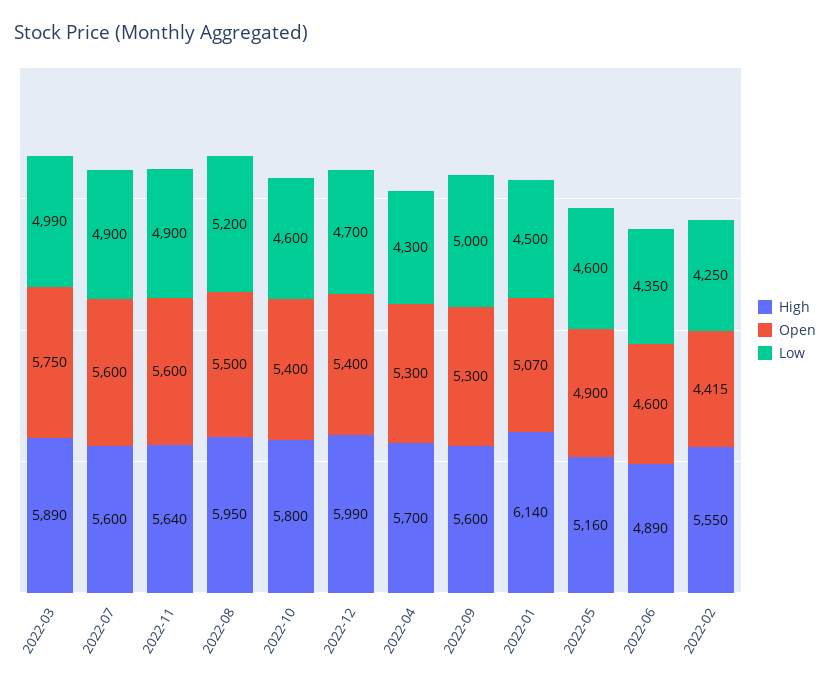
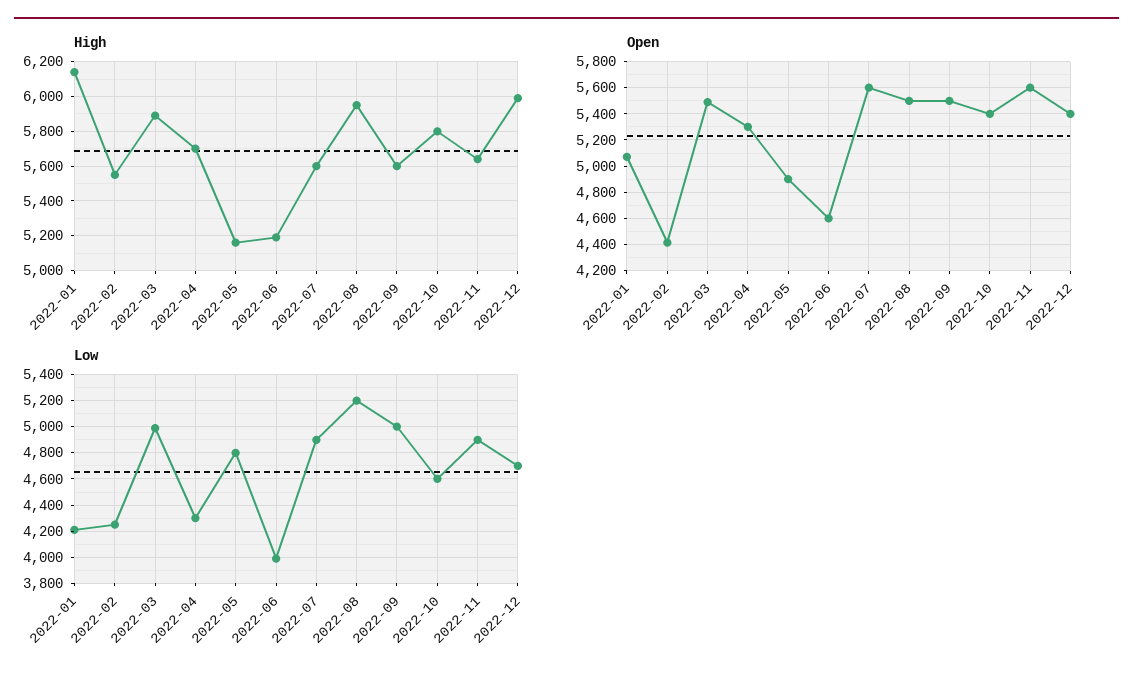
Open, 2022-03: 5750 -> 5500
Open, 2022-09: 5300 -> 5500
Low, 2022-01: 4500 -> 4200
Low, 2022-05: 4600 -> 4800
High, 2022-06: 4890 -> 5200
Low, 2022-06: 4350 -> 4000

